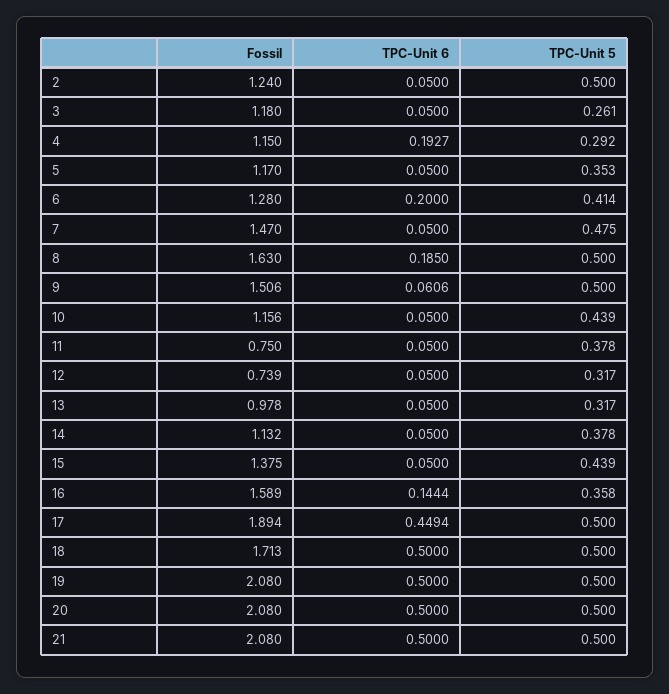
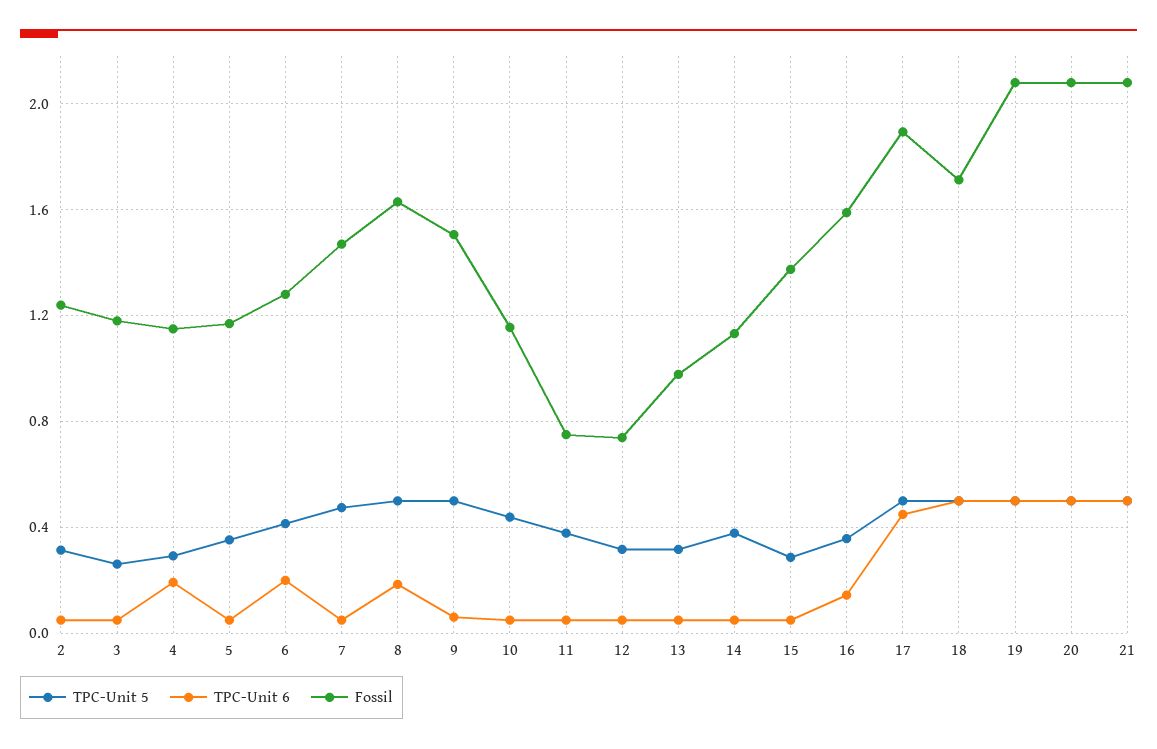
TPC-Unit 5, 2: 0.5 -> 0.3
TPC-Unit 5, 15: 0.439 -> 0.3

